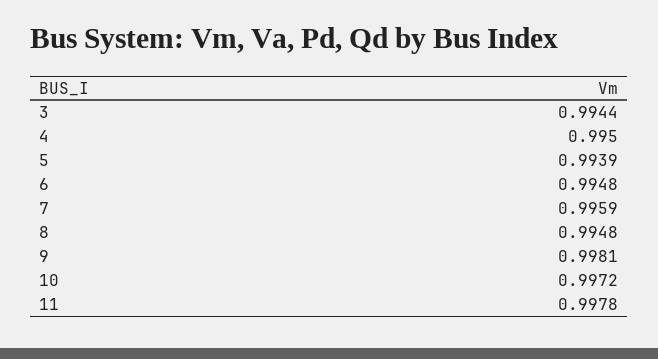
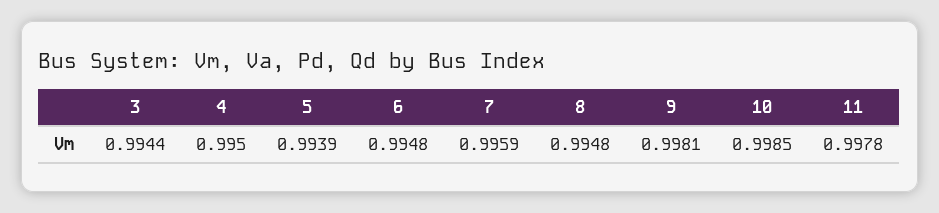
10: 0.9972 -> 0.9985

